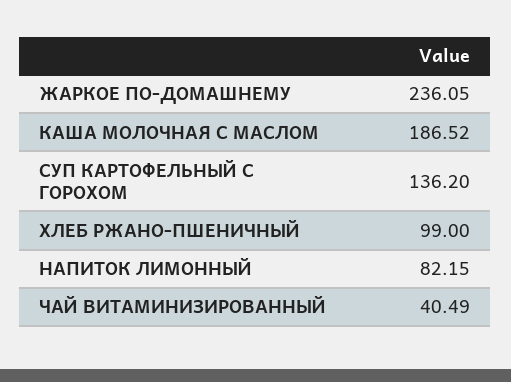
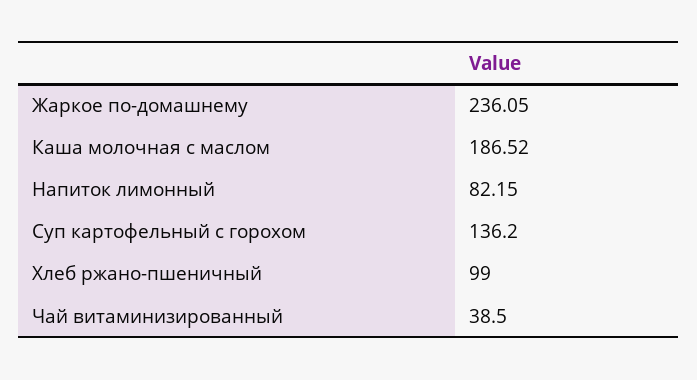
ЧАЙ ВИТАМИНИЗИРОВАННЫЙ: 40.49 -> 38.5

